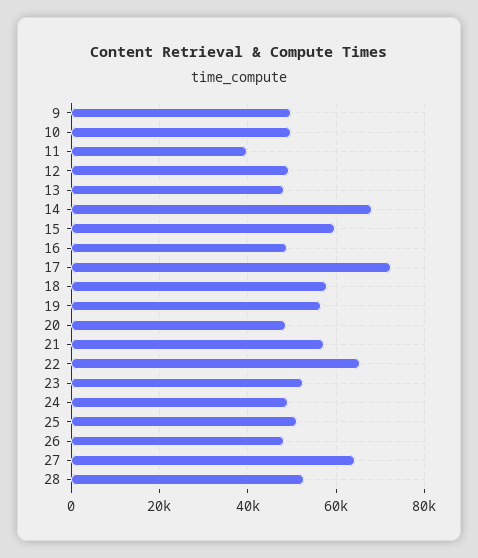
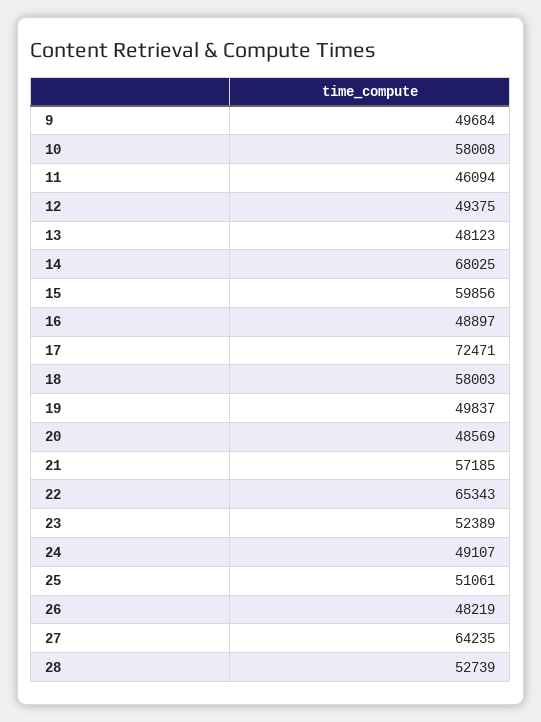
10: 50000 -> 58008
11: 40000 -> 46094
19: 56000 -> 49837

